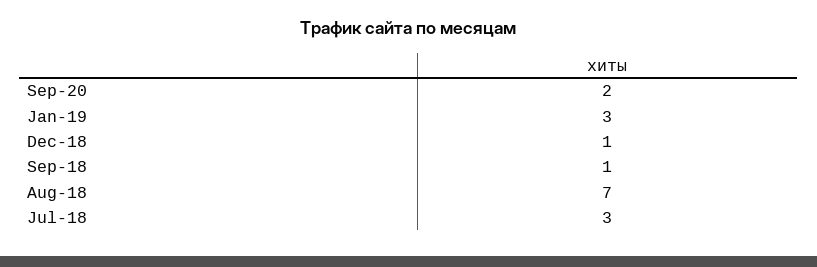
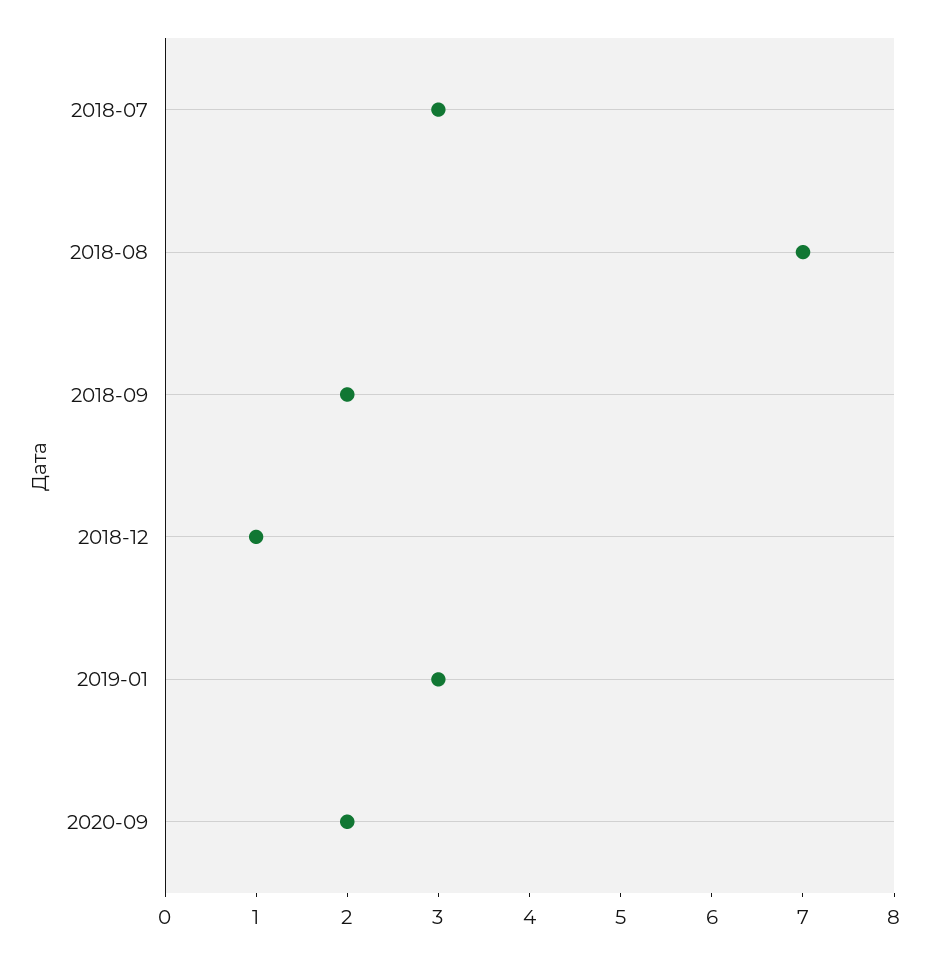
Sep-18: 1 -> 2

